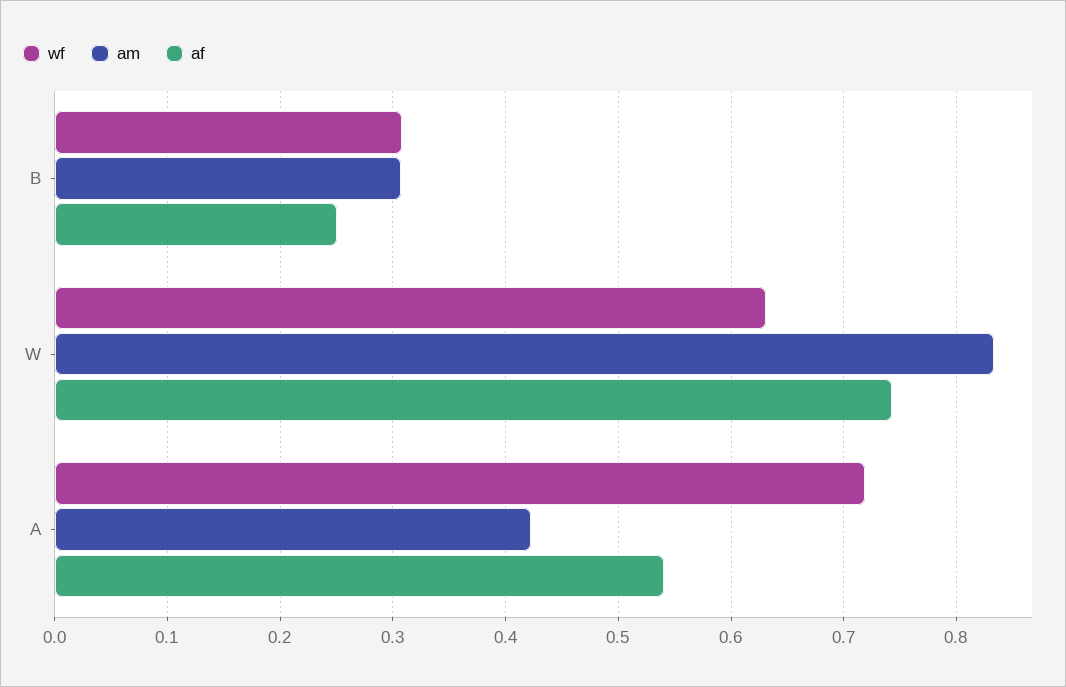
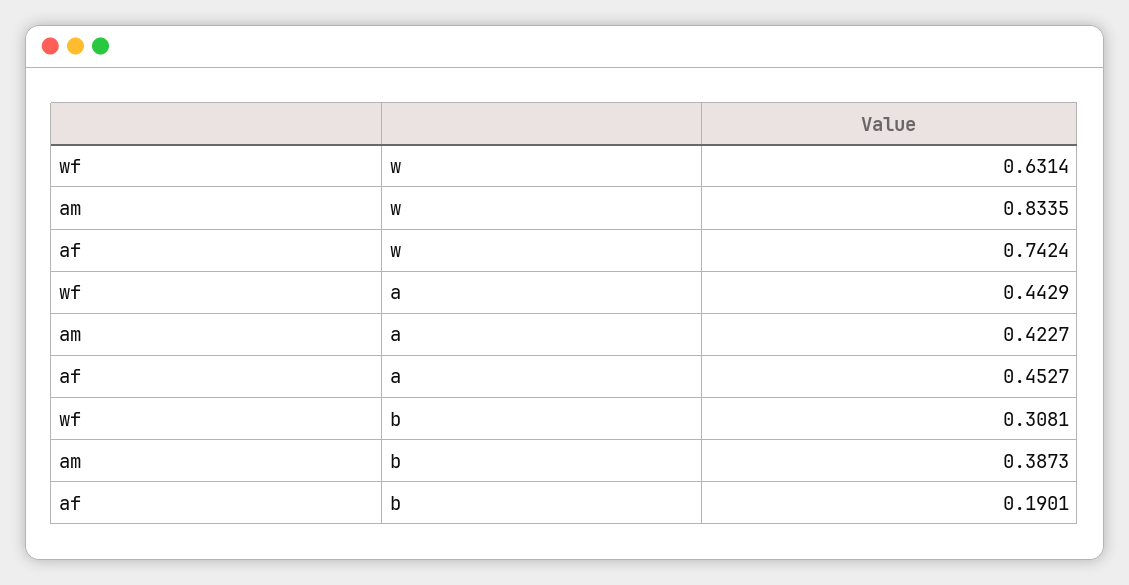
am, B: 0.31 -> 0.3873
af, B: 0.25 -> 0.1901
wf, A: 0.72 -> 0.4429
af, A: 0.54 -> 0.4527

